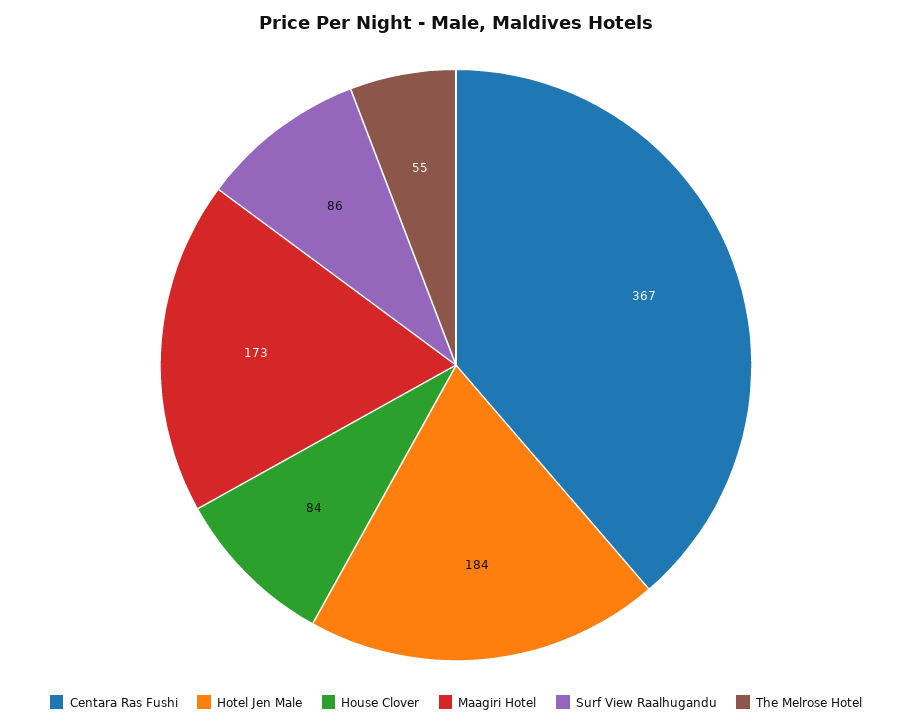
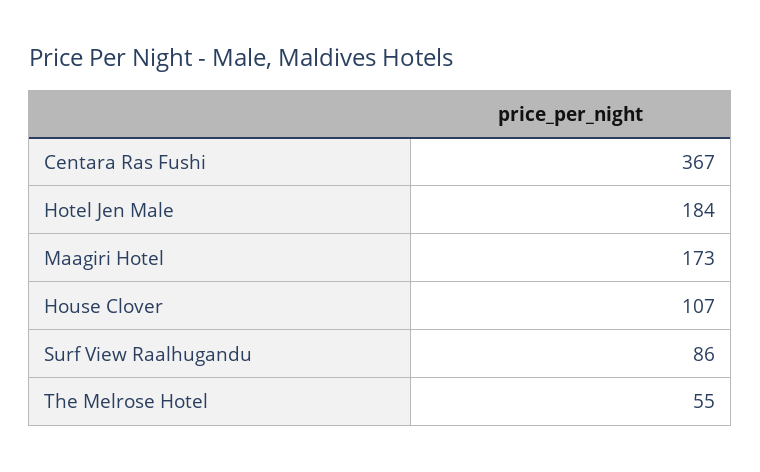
House Clover: 84 -> 107

